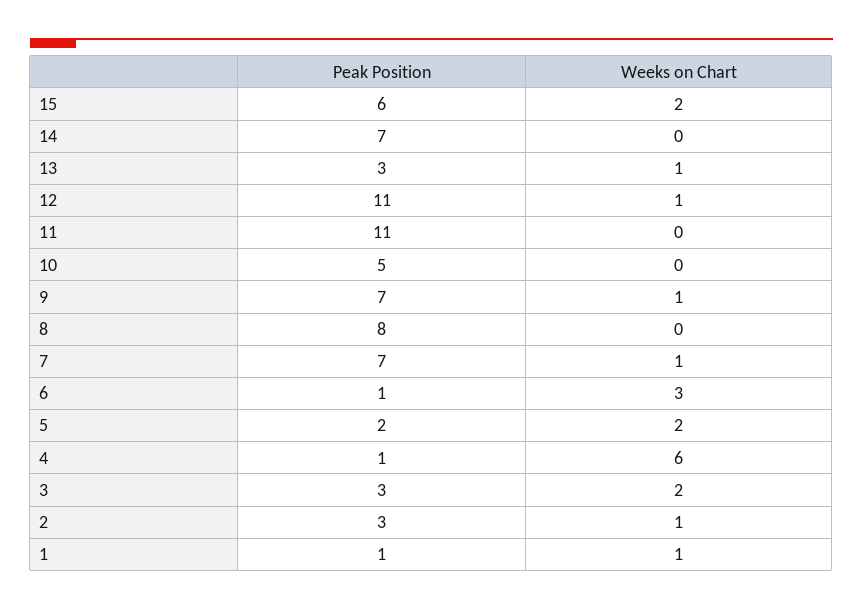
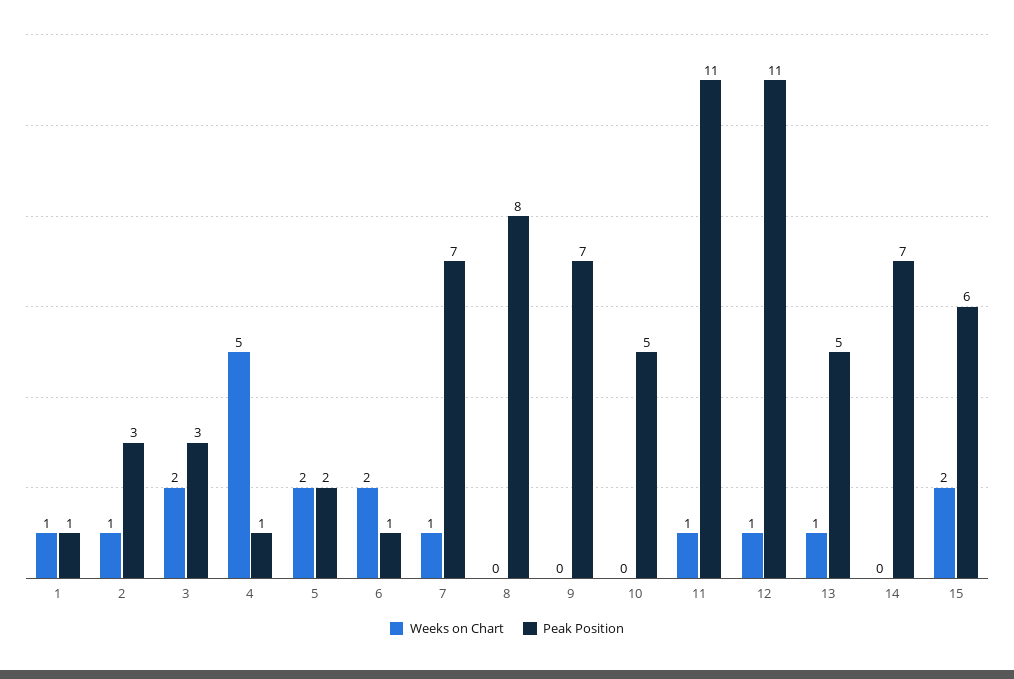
Peak Position, 13: 3 -> 5
Weeks on Chart, 11: 0 -> 1
Weeks on Chart, 9: 1 -> 0
Weeks on Chart, 6: 3 -> 2
Weeks on Chart, 4: 6 -> 5

